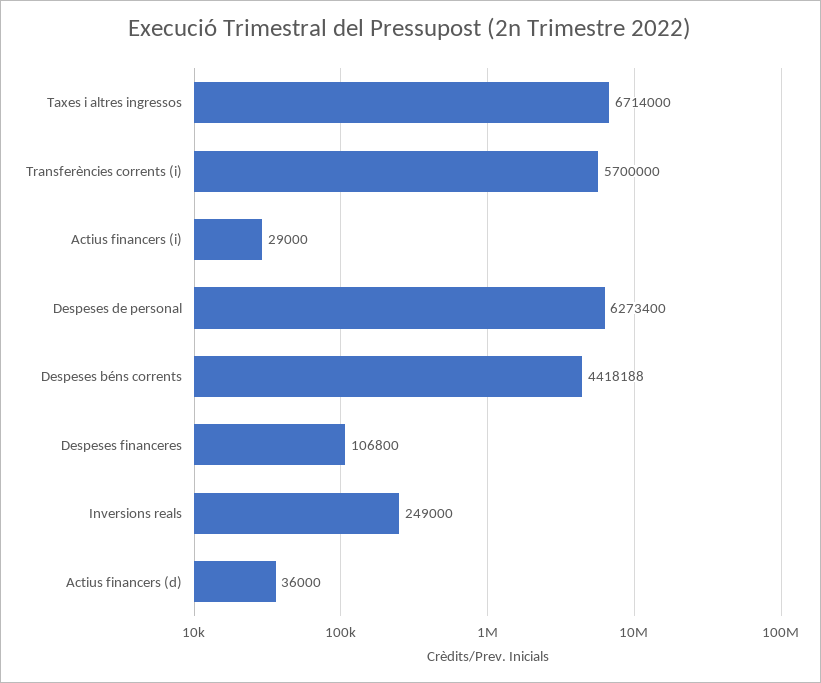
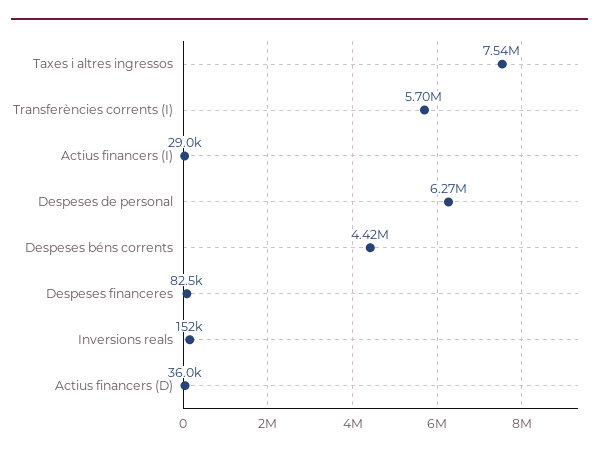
Taxes i altres ingressos: 6714000 -> 7540000
Despeses financeres: 106800 -> 82500
Inversions reals: 249000 -> 152000

